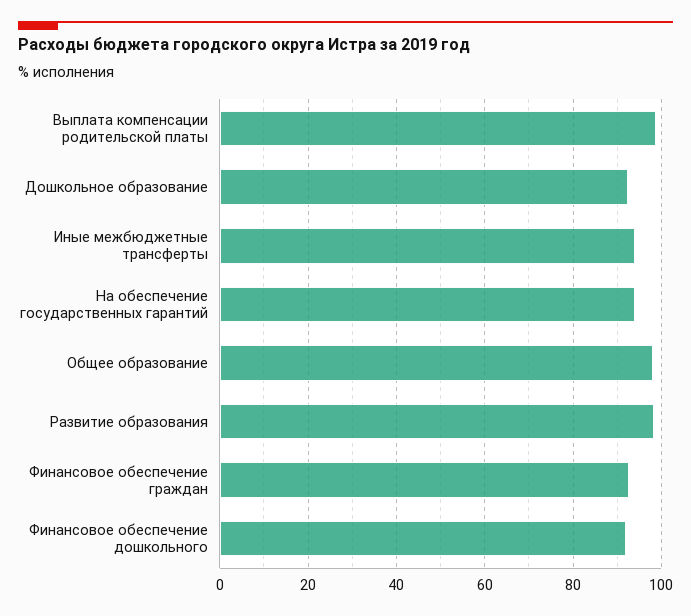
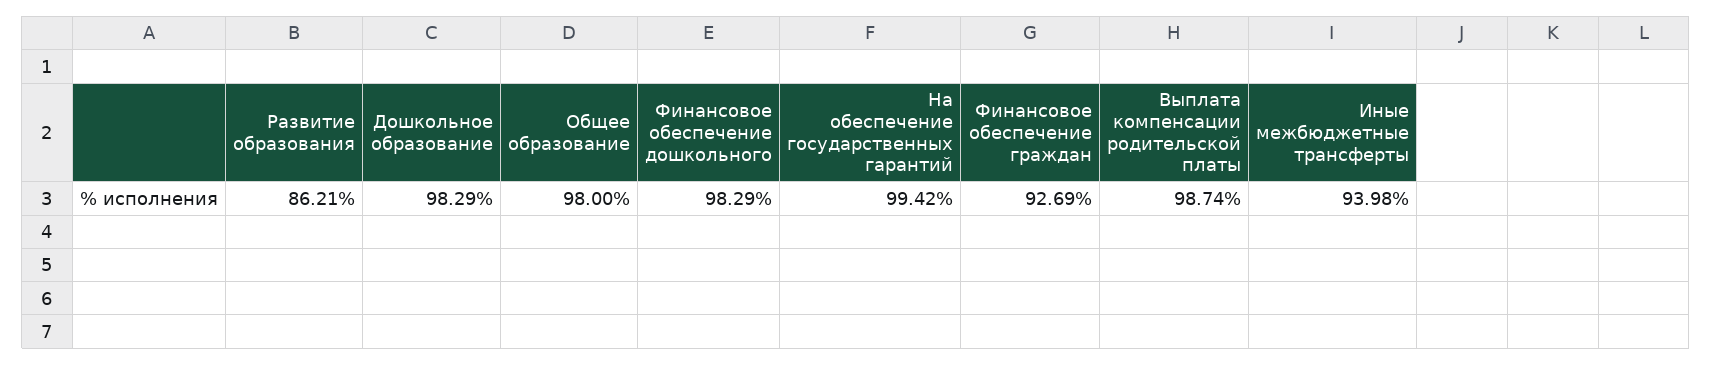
Дошкольное образование: 92 -> 98.29
На обеспечение государственных гарантий: 94 -> 99.42
Развитие образования: 98 -> 86.21
Финансовое обеспечение дошкольного: 92 -> 98.29

